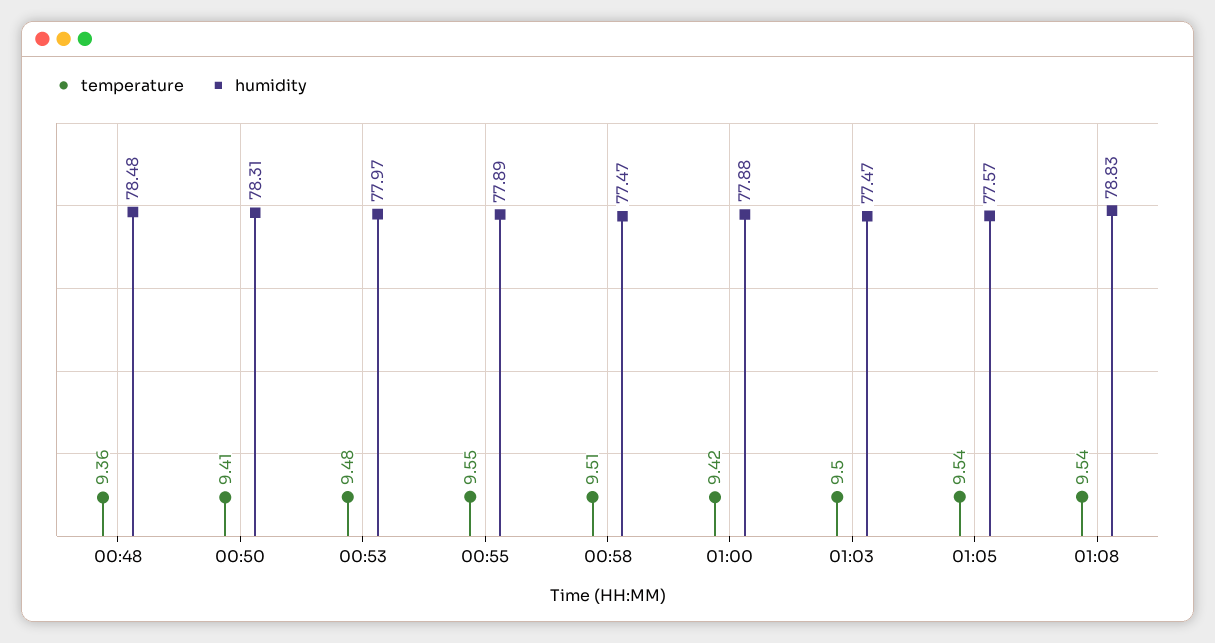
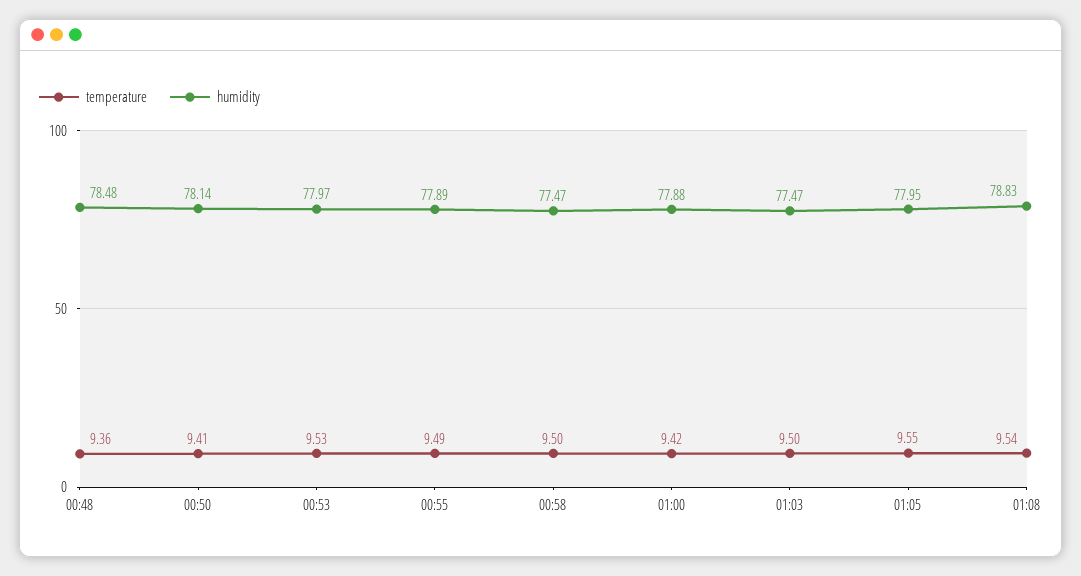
humidity, 00:50: 78.31 -> 78.14
temperature, 00:53: 9.48 -> 9.53
temperature, 00:55: 9.55 -> 9.49
temperature, 00:58: 9.51 -> 9.5
temperature, 01:05: 9.54 -> 9.55
humidity, 01:05: 77.57 -> 77.95

